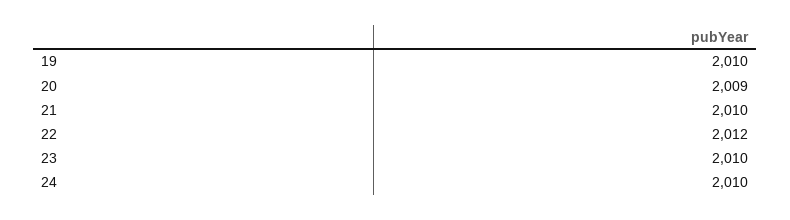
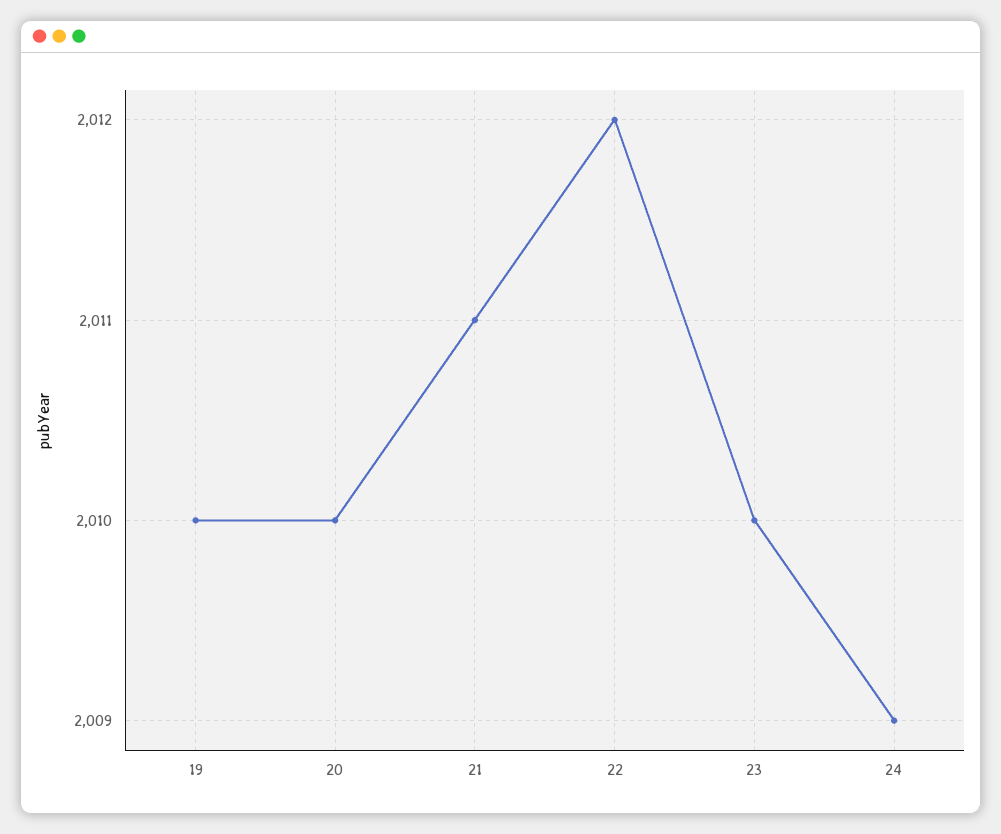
20: 2009 -> 2010
21: 2010 -> 2011
24: 2010 -> 2009

